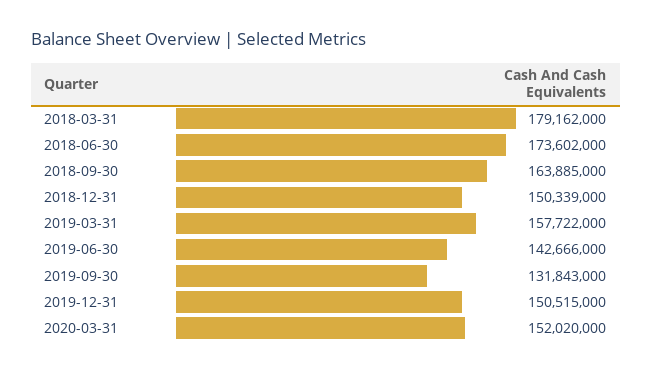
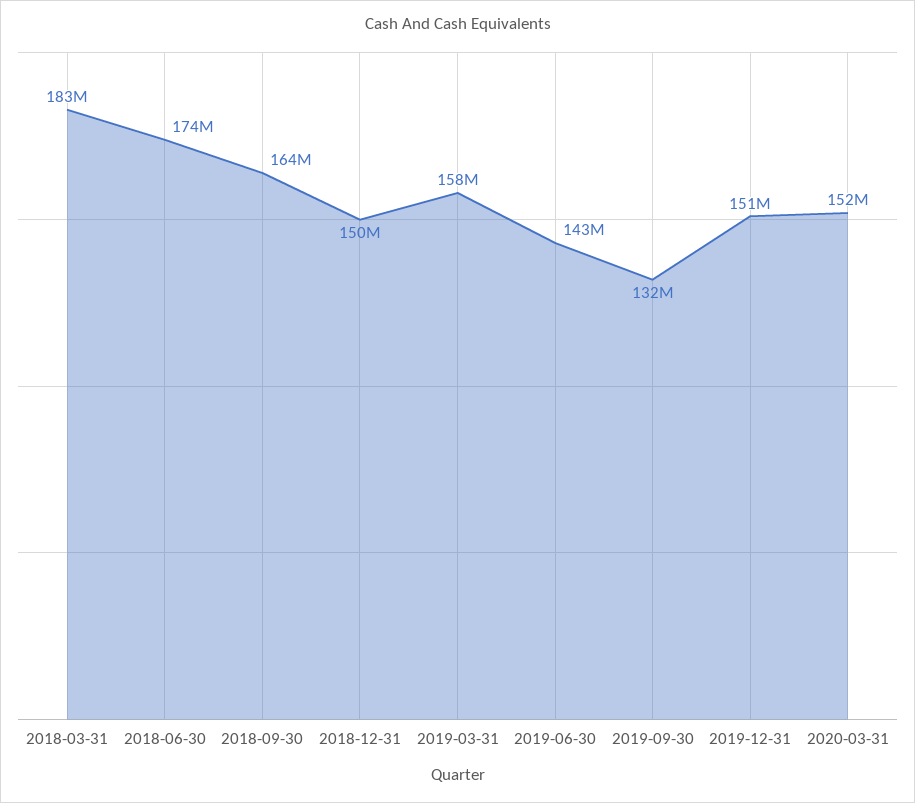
2018-03-31: 179162000 -> 183000000

